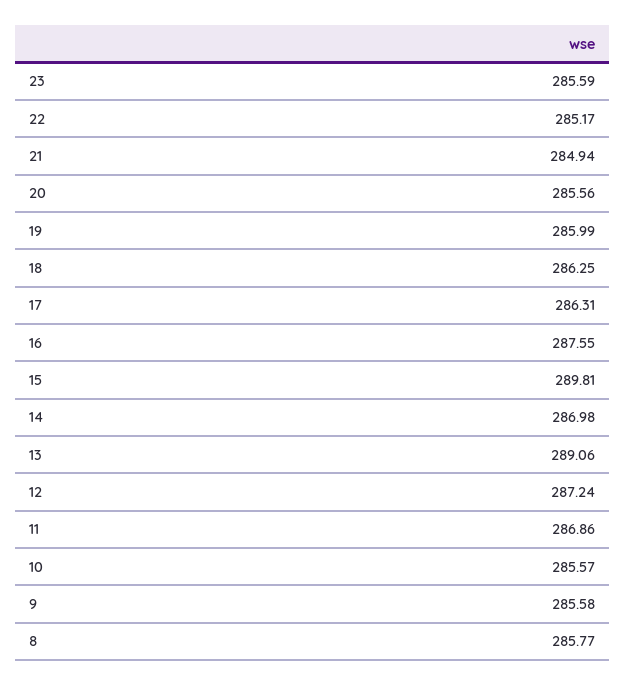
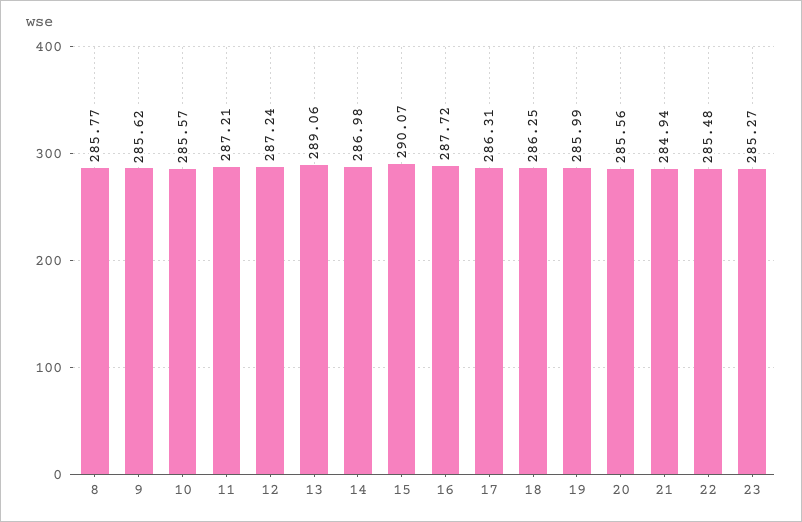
23: 285.59 -> 285.27
22: 285.17 -> 285.48
16: 287.55 -> 287.72
15: 289.81 -> 290.07
11: 286.86 -> 287.21
9: 285.58 -> 285.62

